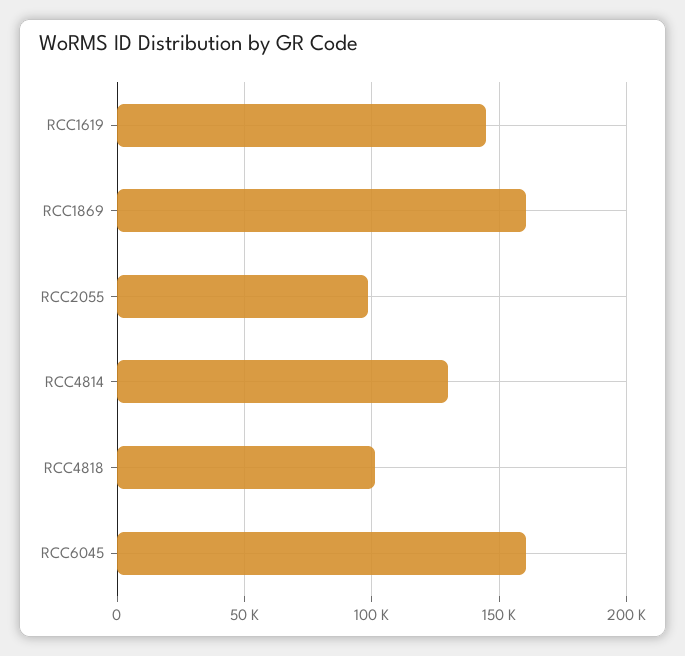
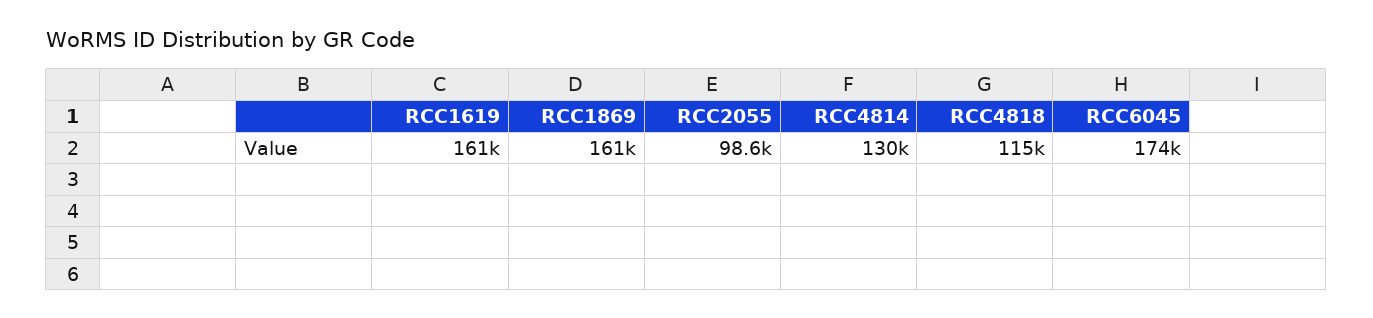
RCC1619: 145000 -> 161000
RCC4818: 100000 -> 115000
RCC6045: 160000 -> 174000

